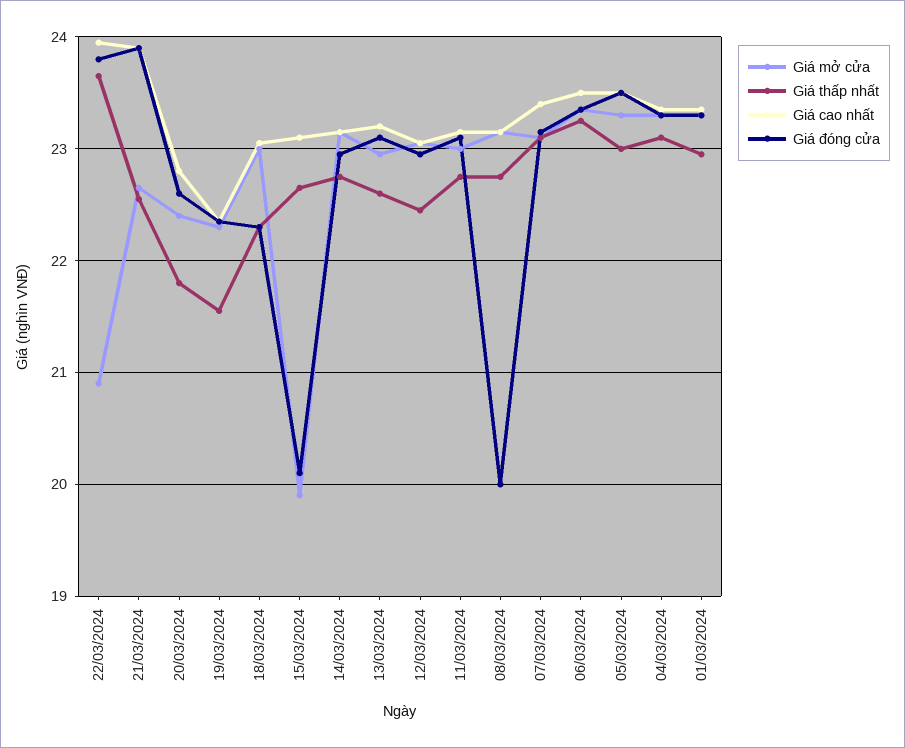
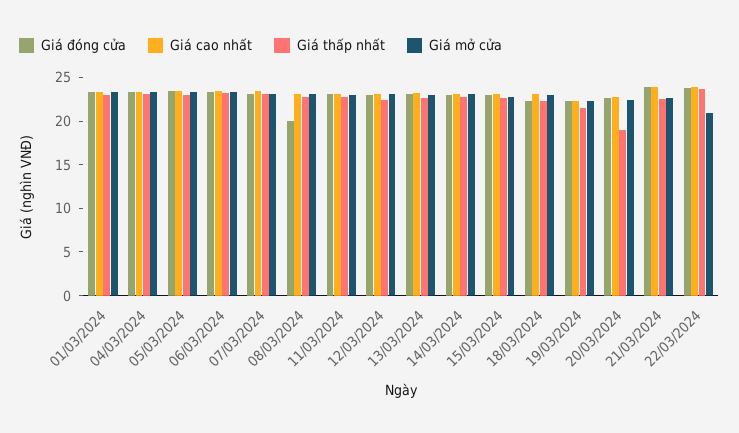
Giá thấp nhất, 20/03/2024: 21.8 -> 19
Giá mở cửa, 15/03/2024: 19.9 -> 23
Giá đóng cửa, 15/03/2024: 20.1 -> 23

